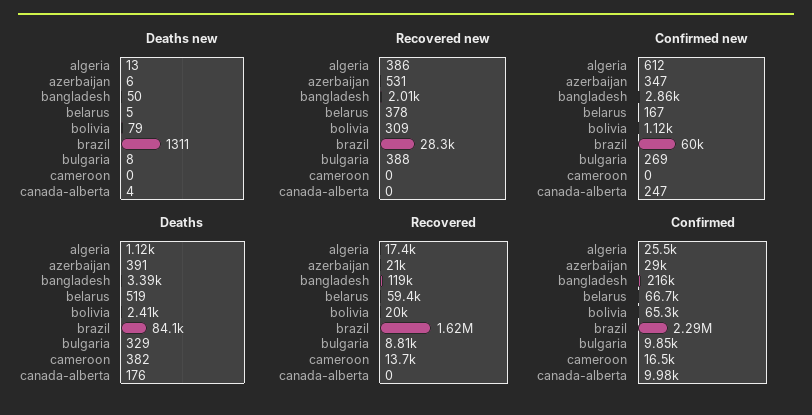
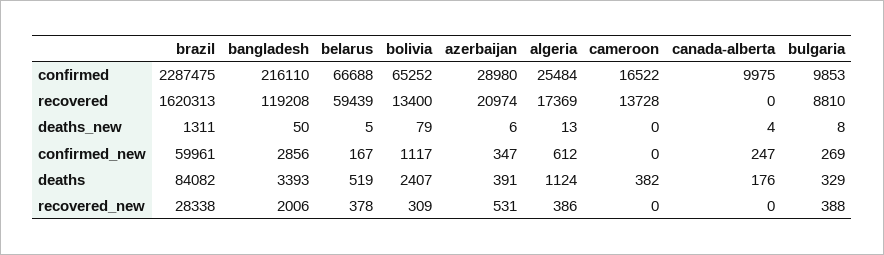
Recovered, bolivia: 20000 -> 13400

